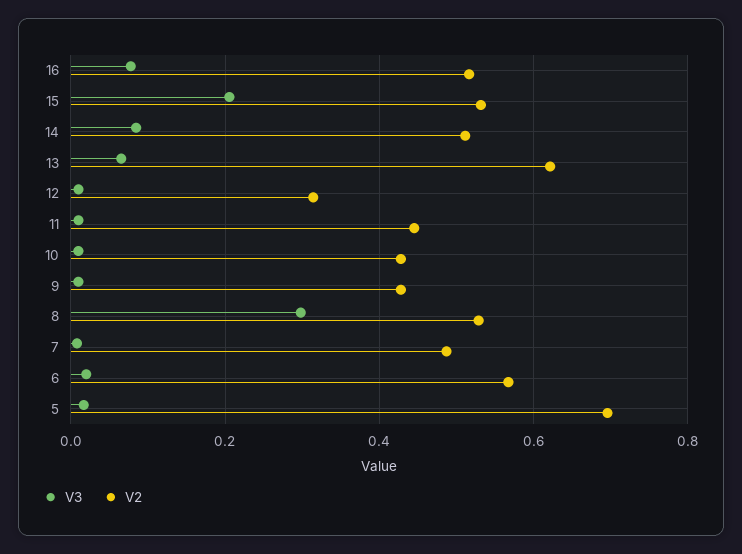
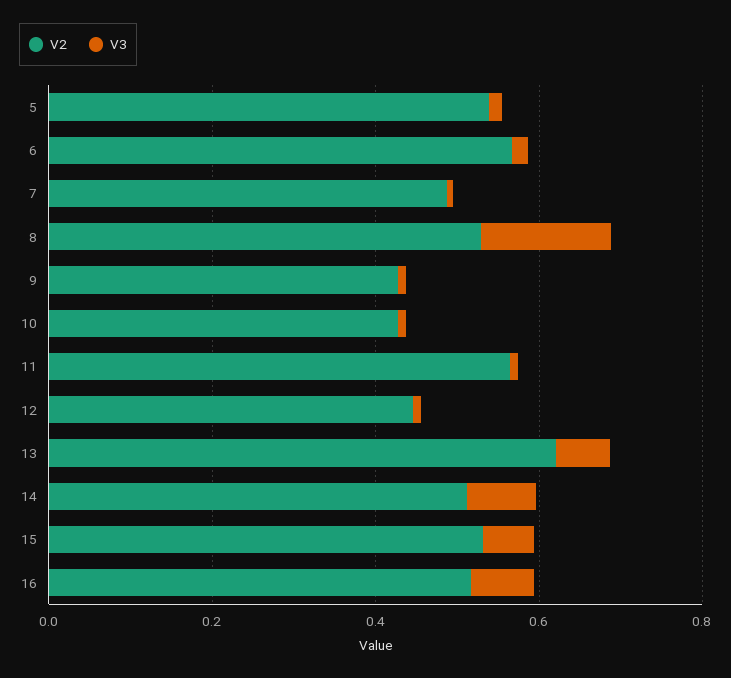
V3, 15: 0.2 -> 0.05
V2, 12: 0.32 -> 0.45
V2, 11: 0.44 -> 0.55
V3, 8: 0.3 -> 0.15
V2, 5: 0.7 -> 0.55

